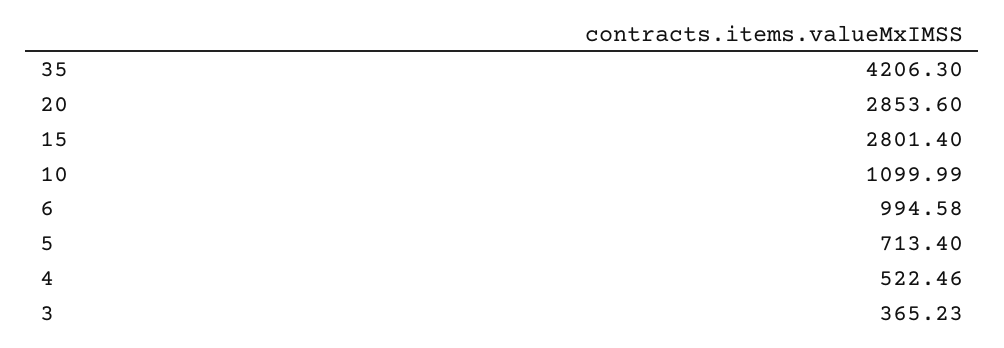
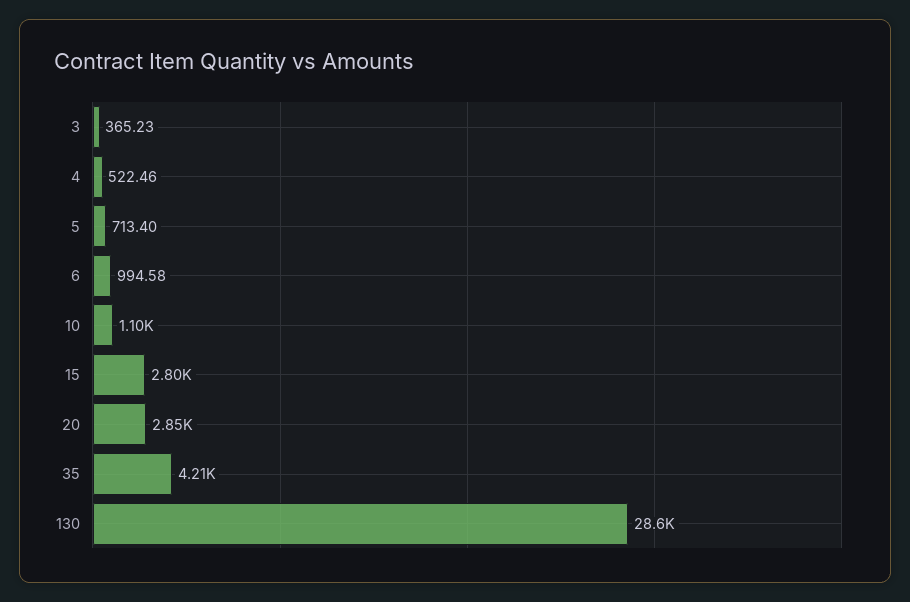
130: none -> 28600

